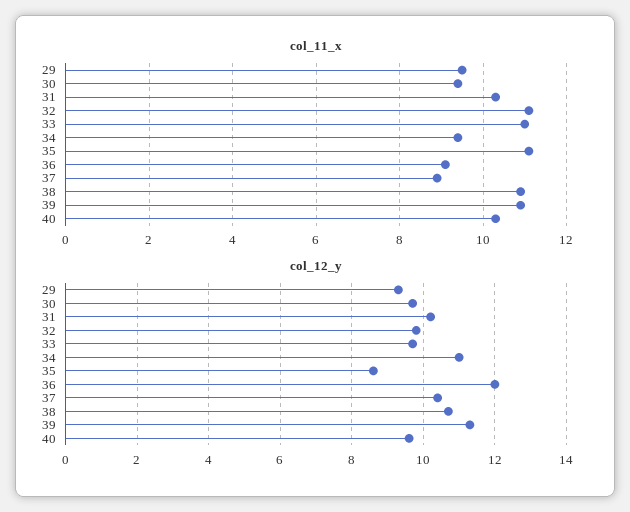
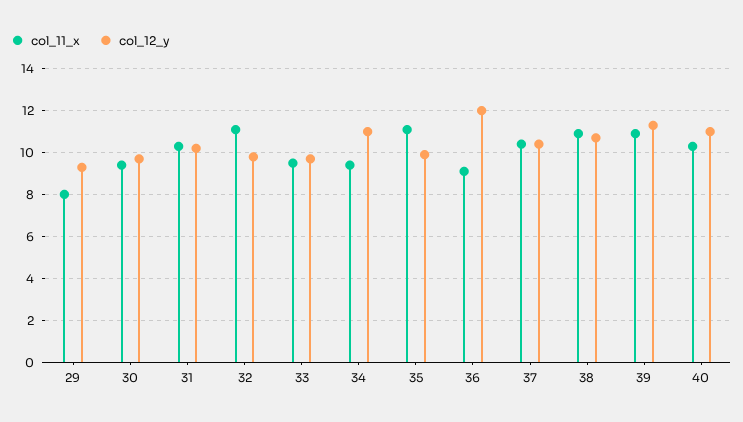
col_11_x, 29: 9.5 -> 8
col_11_x, 33: 11 -> 9.5
col_11_x, 37: 9 -> 10.5
col_12_y, 35: 8.5 -> 10
col_12_y, 40: 9.5 -> 11

